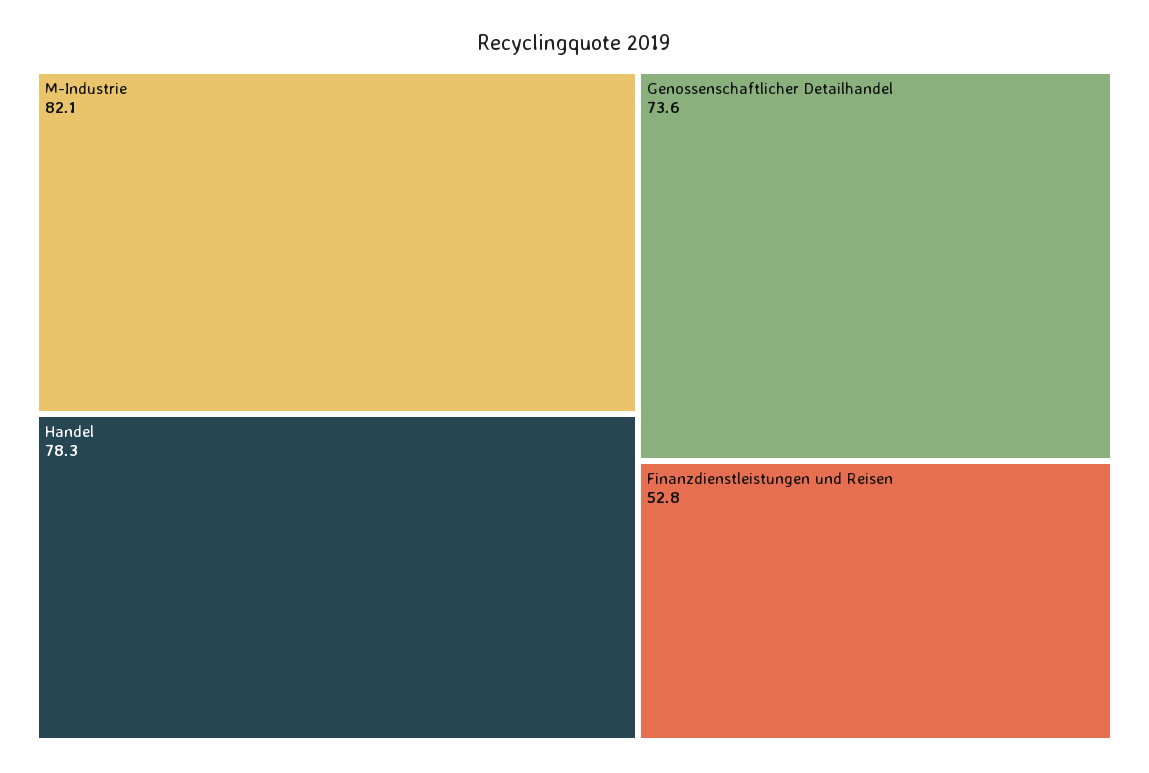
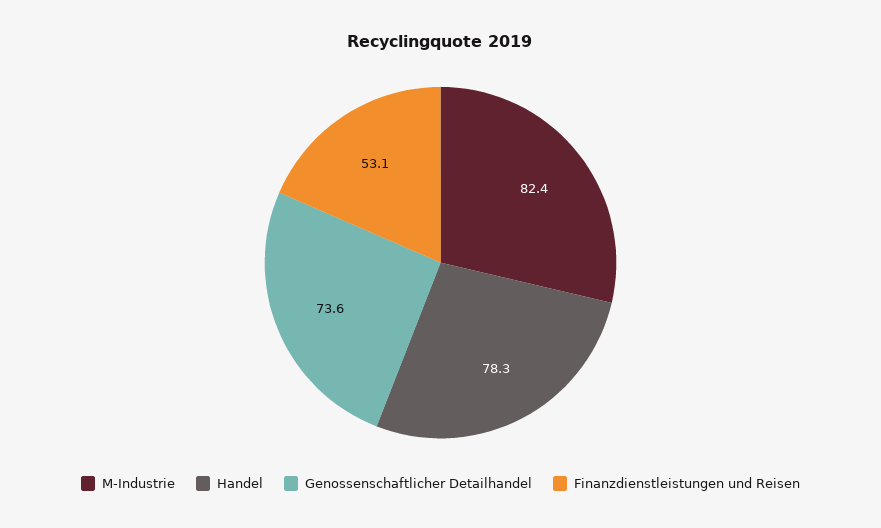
M-Industrie: 82.1 -> 82.4
Finanzdienstleistungen und Reisen: 52.8 -> 53.1

